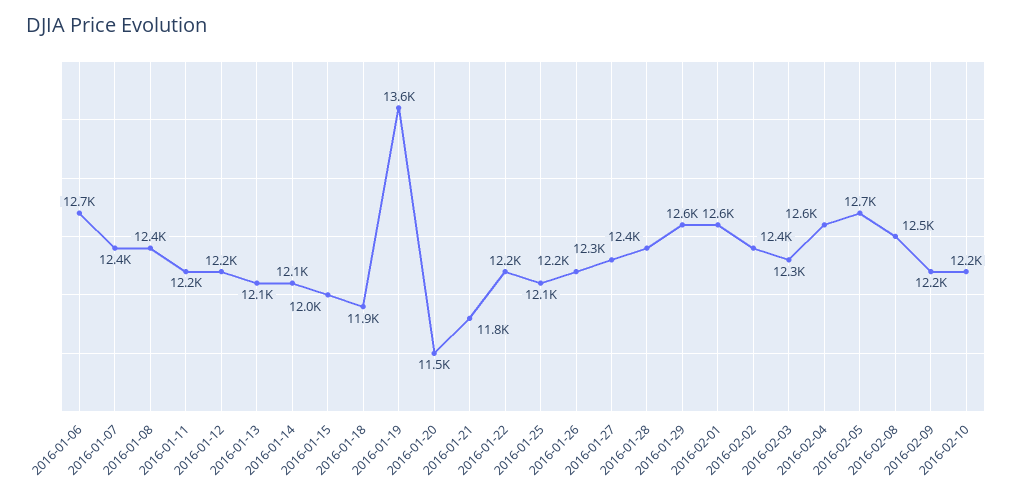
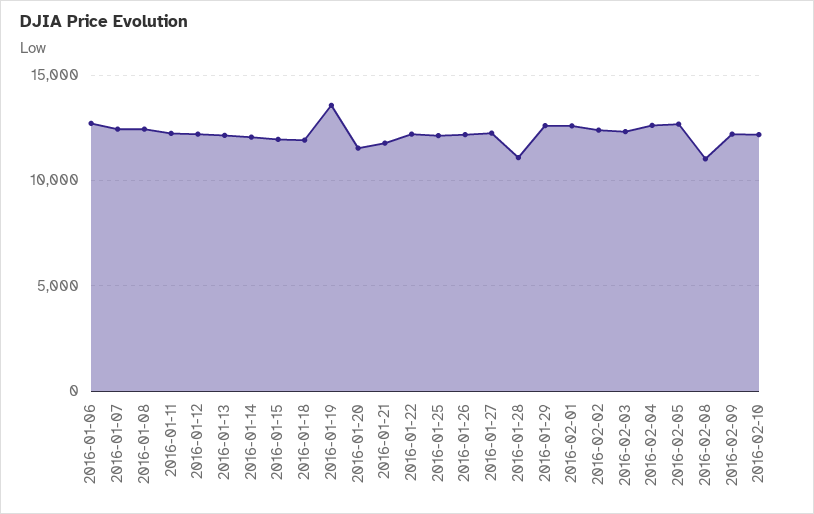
2016-01-28: 12400 -> 11000
2016-02-08: 12500 -> 11000

